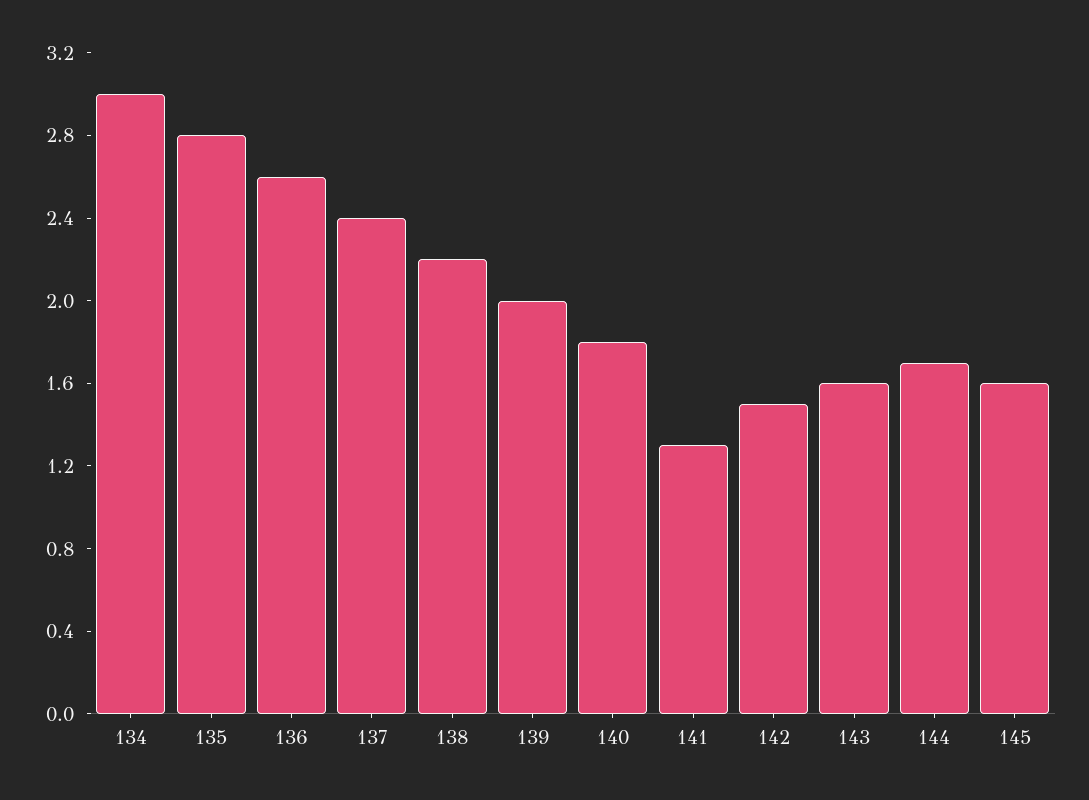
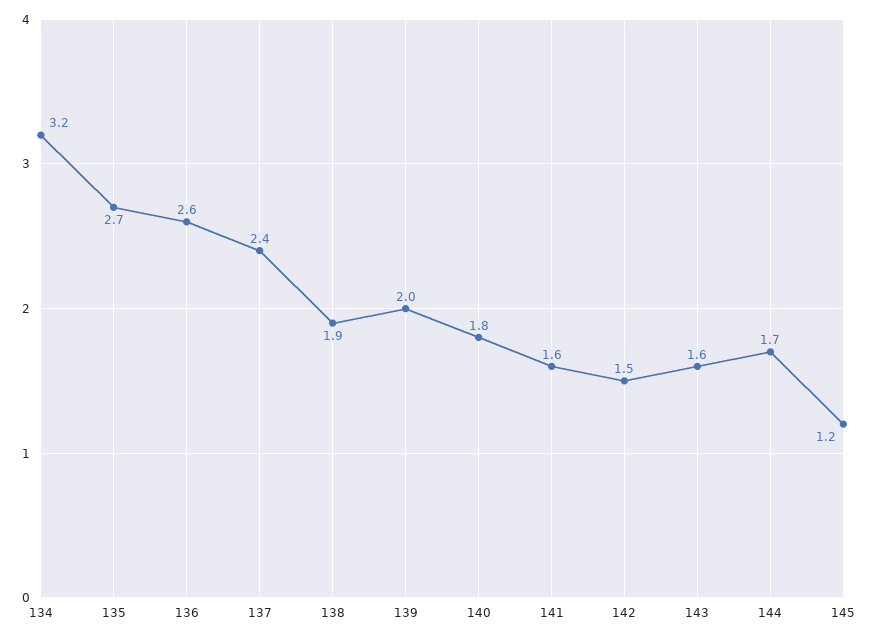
134: 3 -> 3.2
135: 2.8 -> 2.7
138: 2.2 -> 1.9
141: 1.3 -> 1.6
145: 1.6 -> 1.2

